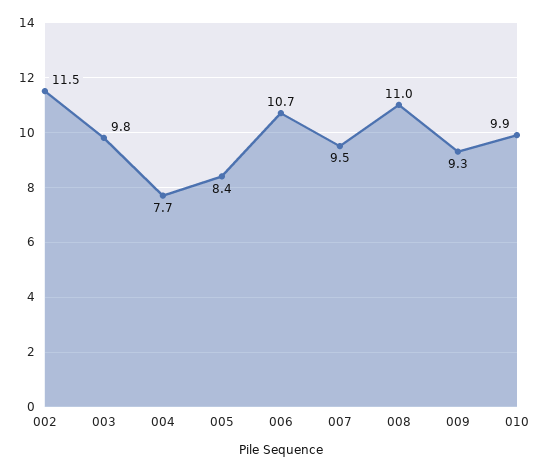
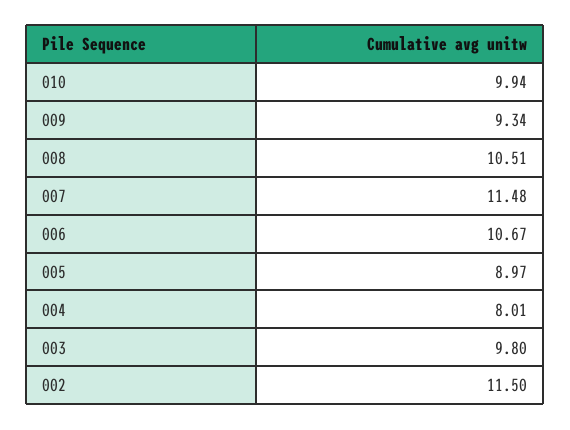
004: 7.7 -> 8.01
005: 8.4 -> 8.97
007: 9.5 -> 11.48
008: 11 -> 10.51

